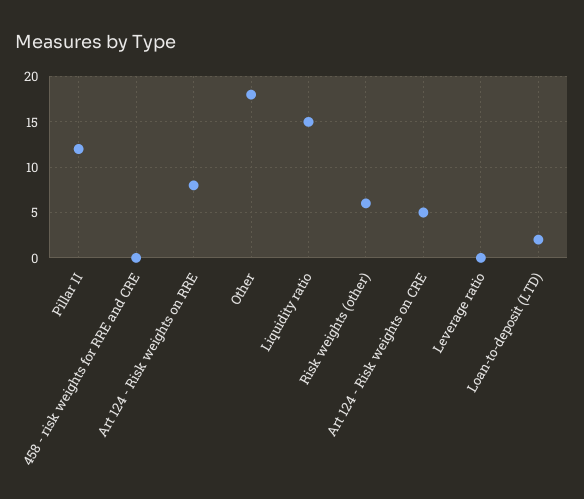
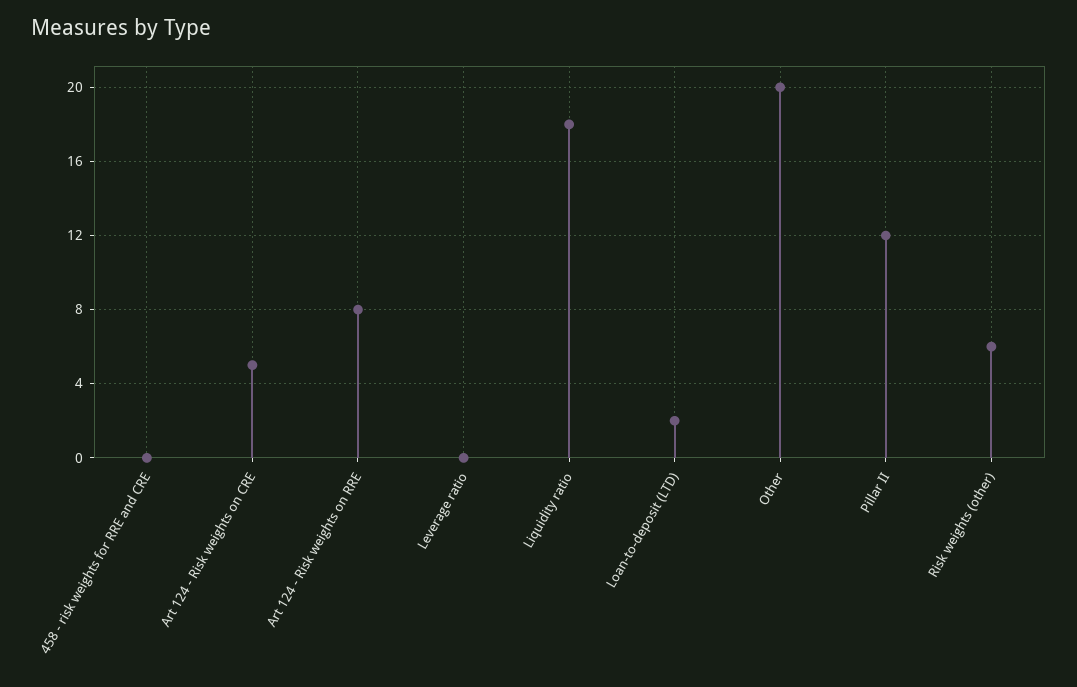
Other: 18 -> 20
Liquidity ratio: 15 -> 18

